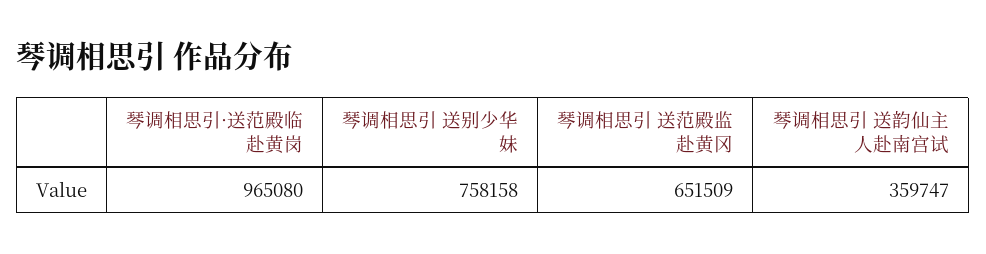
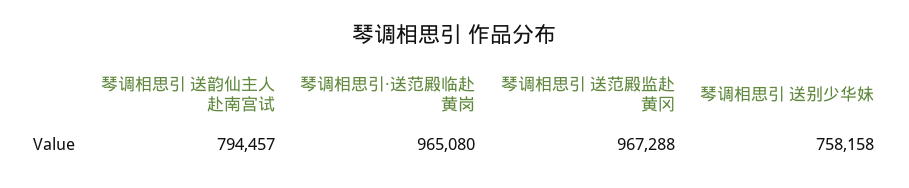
琴调相思引 送范殿监赴黄冈: 651509 -> 967288
琴调相思引 送韵仙主人赴南宫试: 359747 -> 794457

